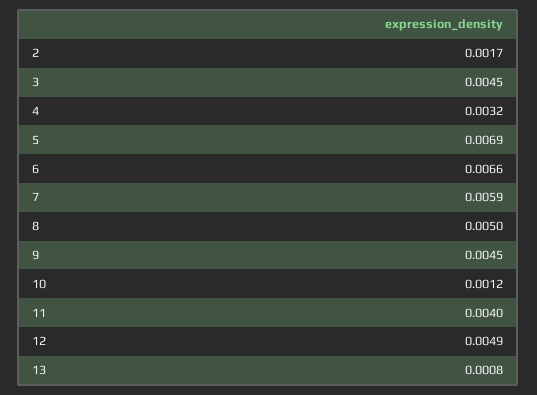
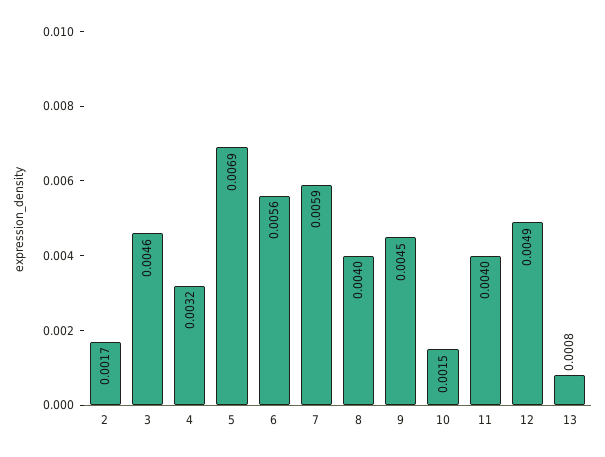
3: 0.0045 -> 0.0046
6: 0.0066 -> 0.0056
8: 0.005 -> 0.004
10: 0.0012 -> 0.0015

